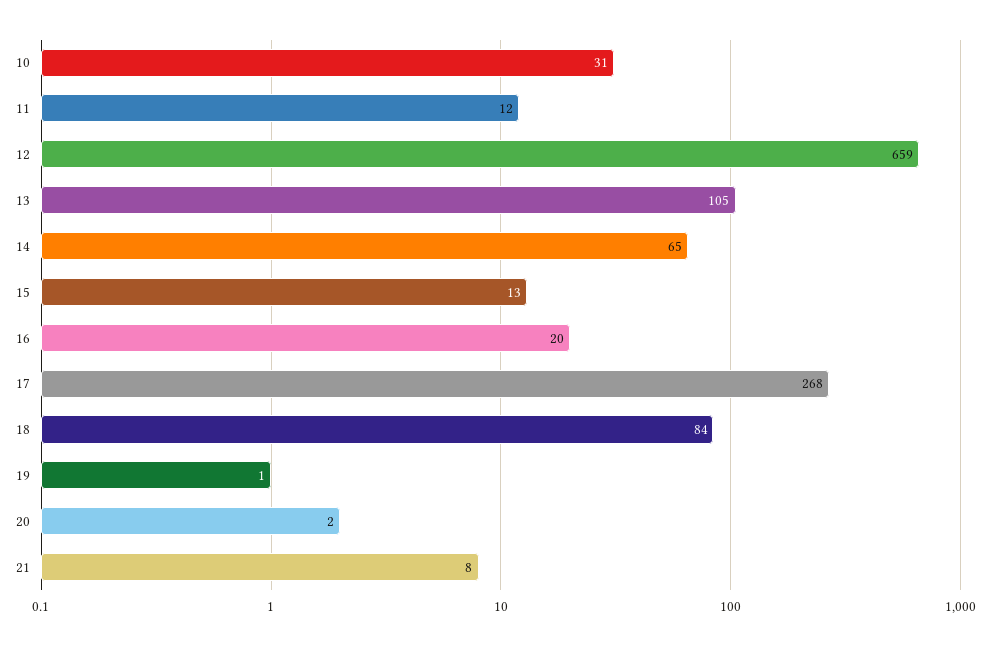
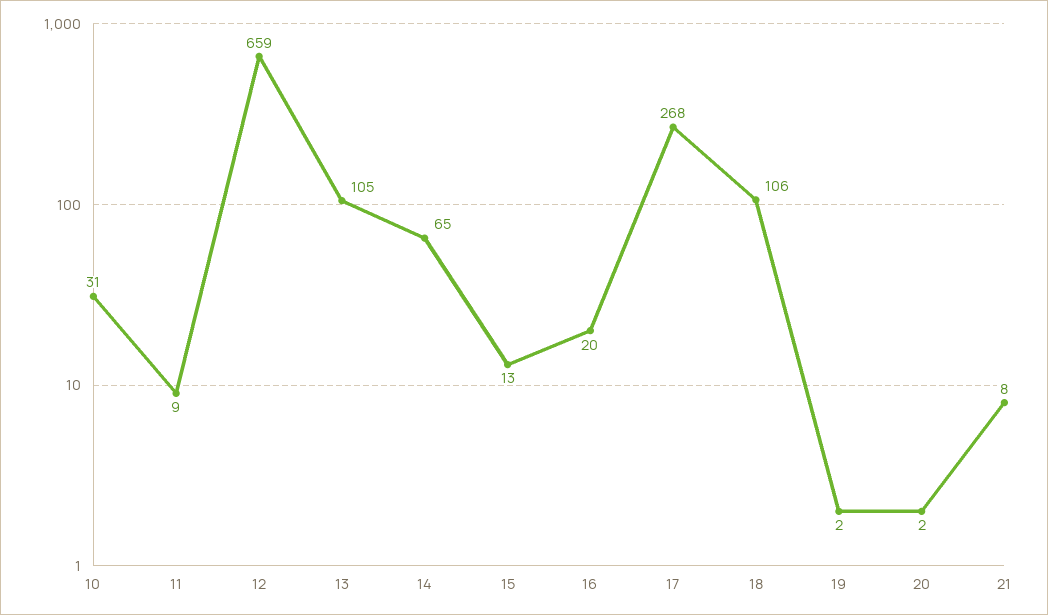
11: 12 -> 9
18: 84 -> 106
19: 1 -> 2

